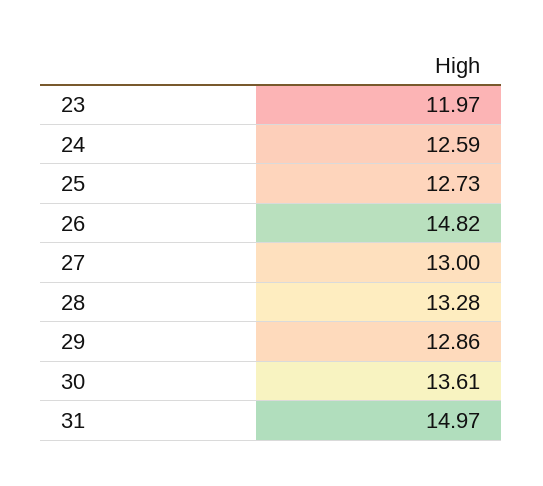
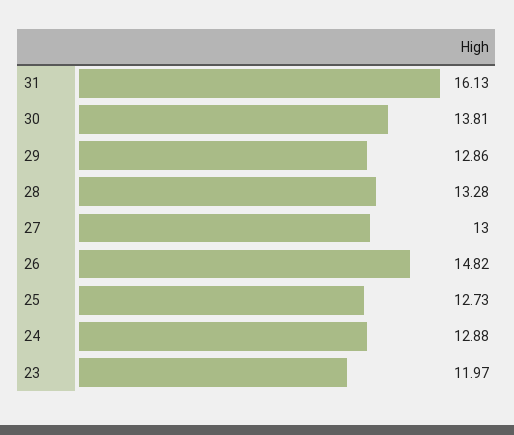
24: 12.59 -> 12.88
30: 13.61 -> 13.81
31: 14.97 -> 16.13

